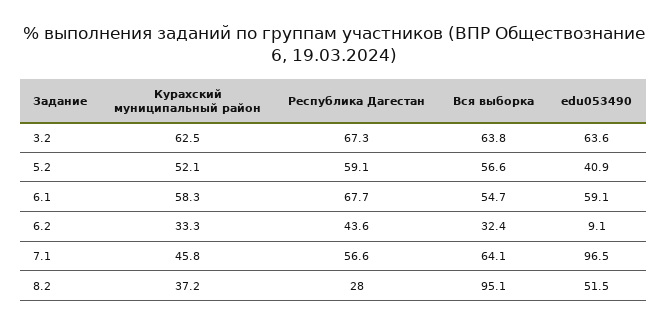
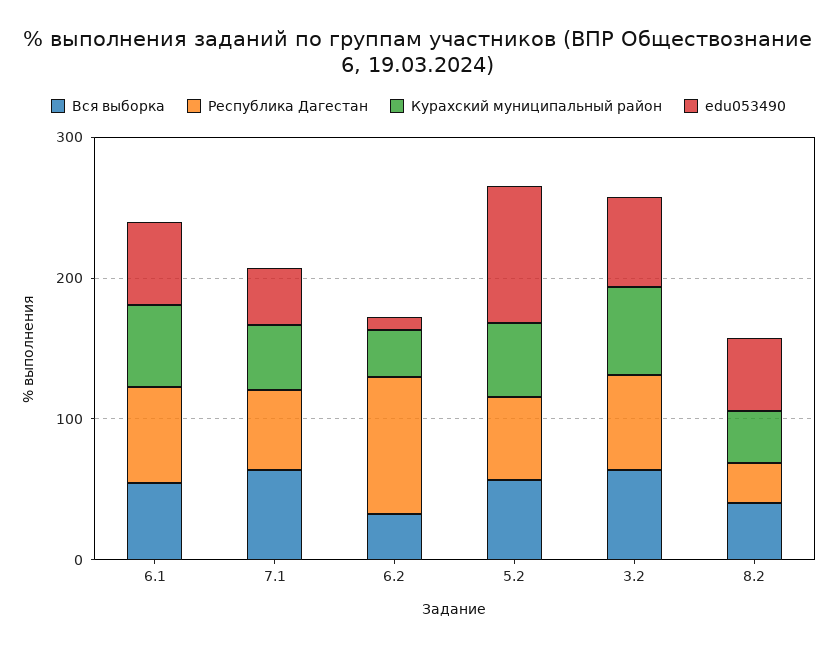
edu053490, 5.2: 40.9 -> 100
Республика Дагестан, 6.2: 43.6 -> 100
edu053490, 7.1: 96.5 -> 40
Вся выборка, 8.2: 95.1 -> 40

